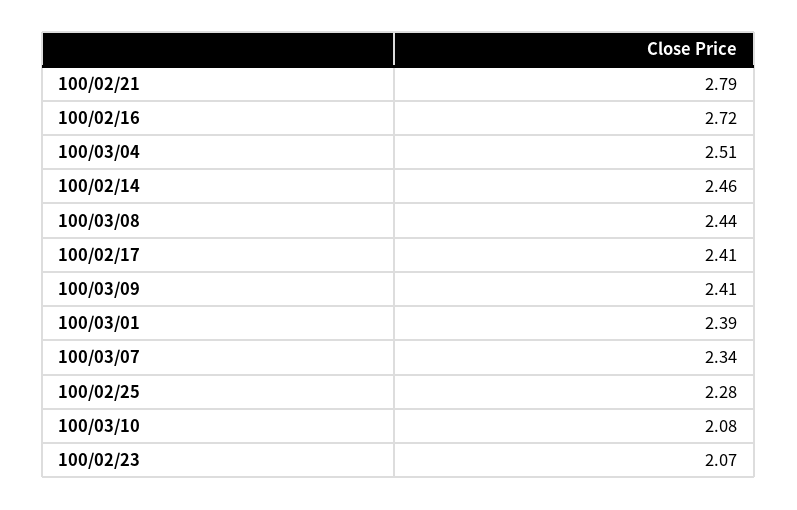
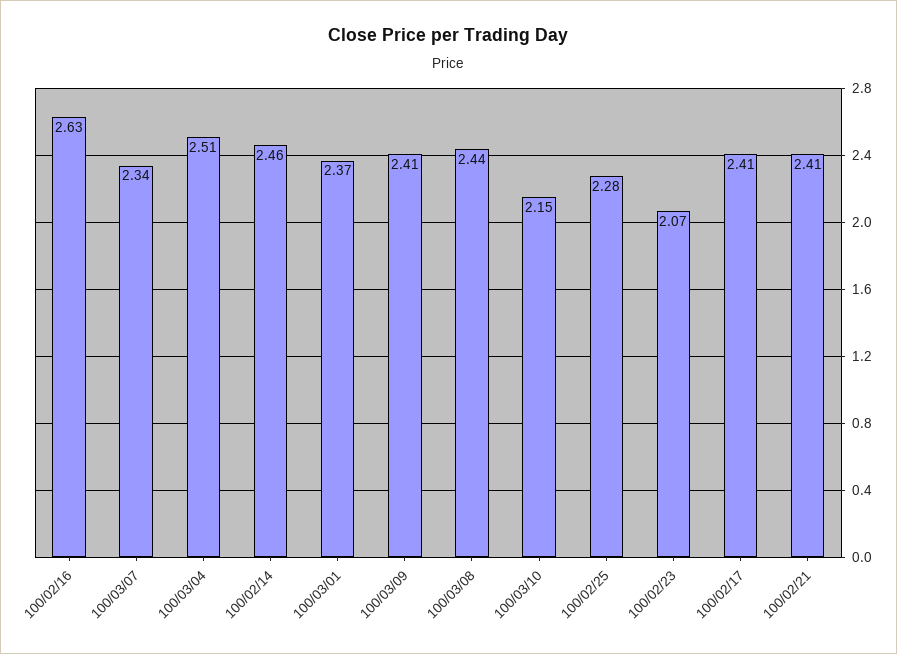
100/02/21: 2.79 -> 2.41
100/02/16: 2.72 -> 2.63
100/03/01: 2.39 -> 2.37
100/03/10: 2.08 -> 2.15

